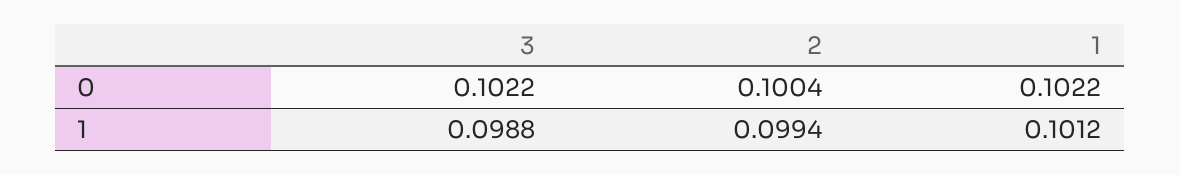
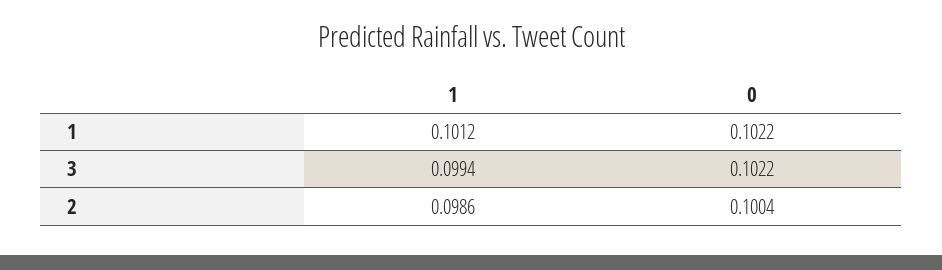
3, 1: 0.0988 -> 0.0994
2, 1: 0.0994 -> 0.0986

